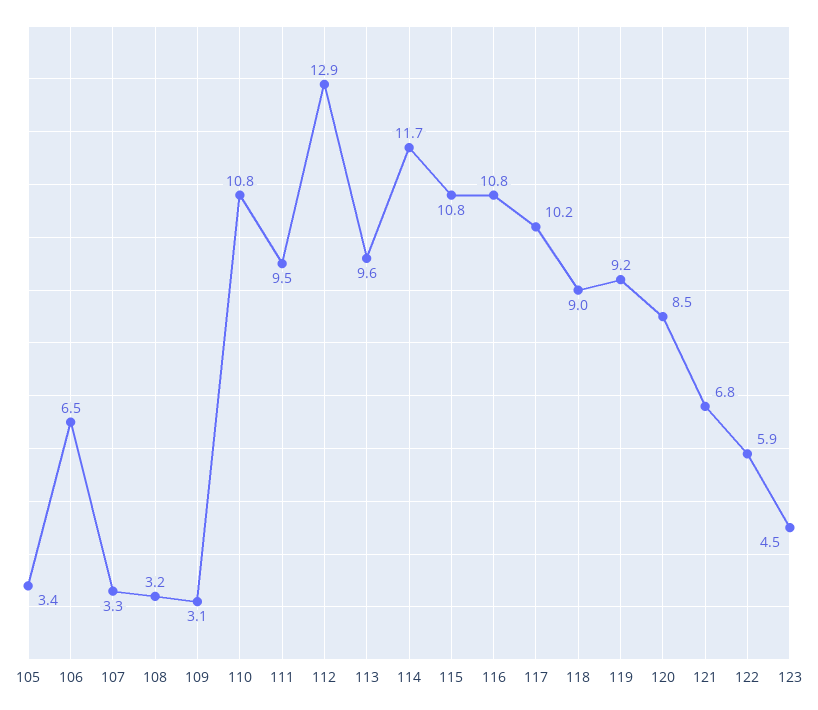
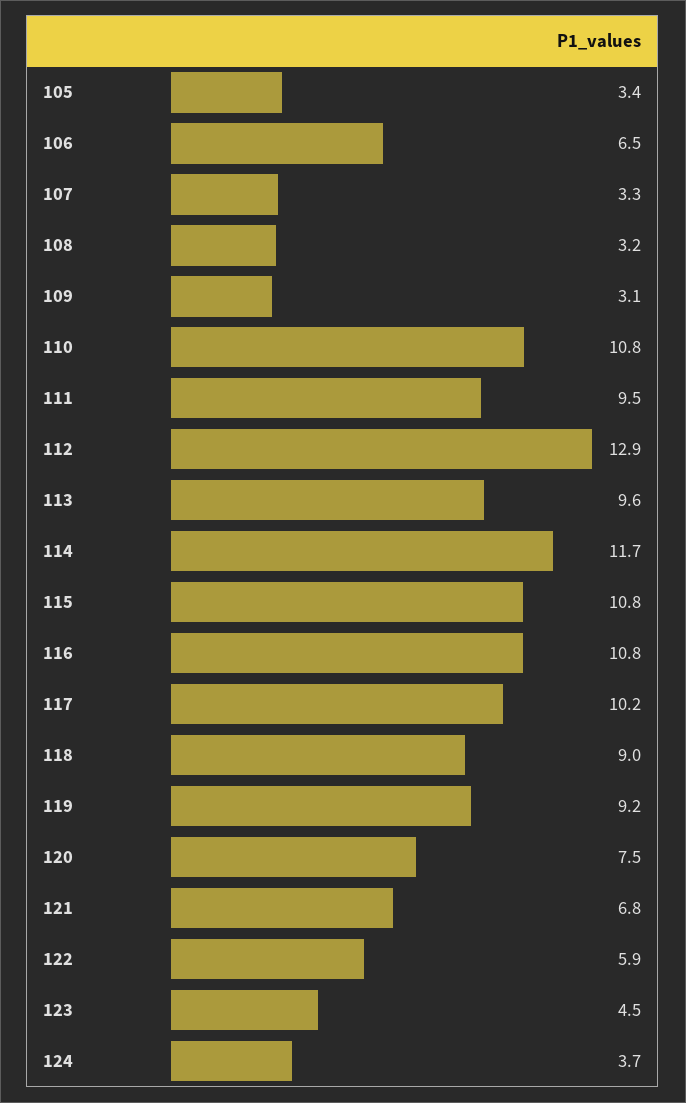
120: 8.5 -> 7.5
124: none -> 3.7

